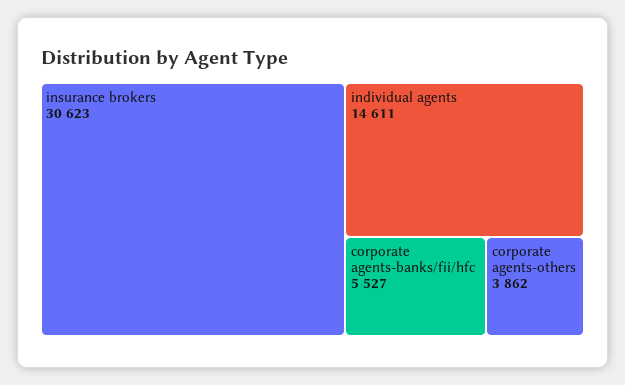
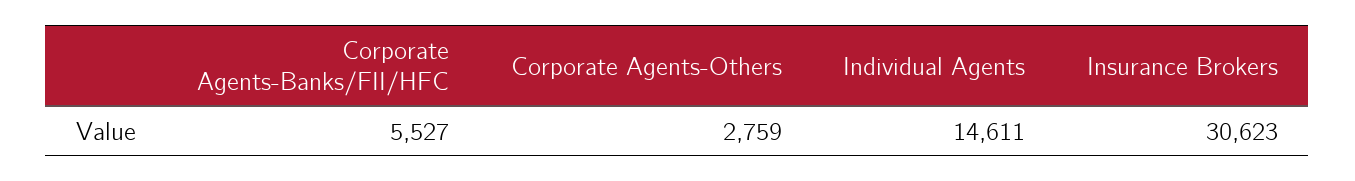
corporate agents-others: 3862 -> 2759

